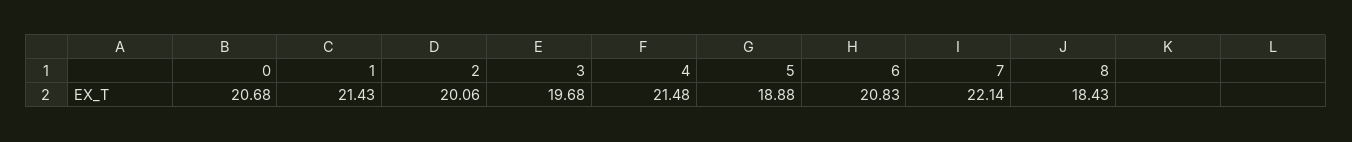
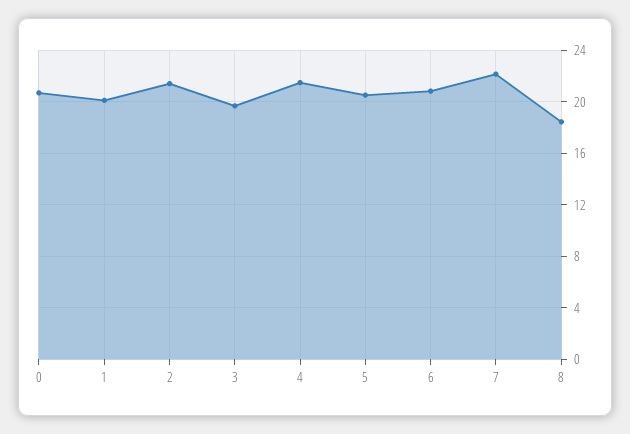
1: 21.43 -> 20
2: 20.06 -> 21.5
5: 18.88 -> 20.5

